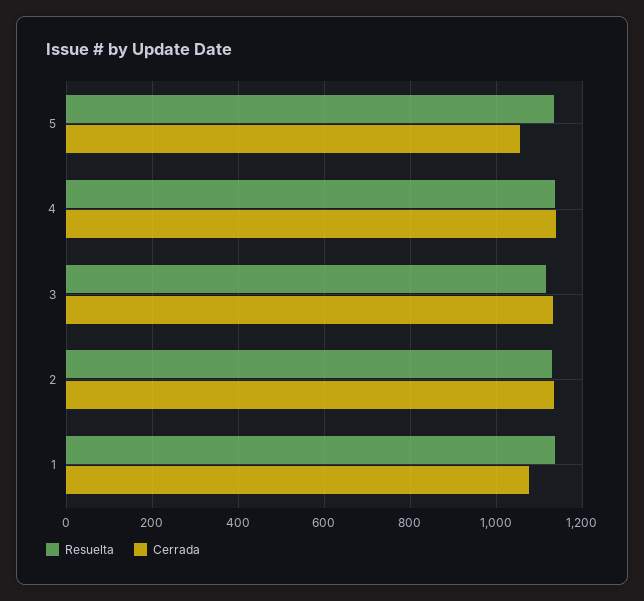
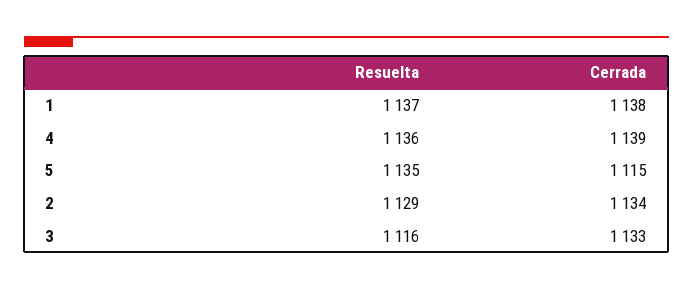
Cerrada, 5: 1060 -> 1115
Cerrada, 1: 1080 -> 1138

